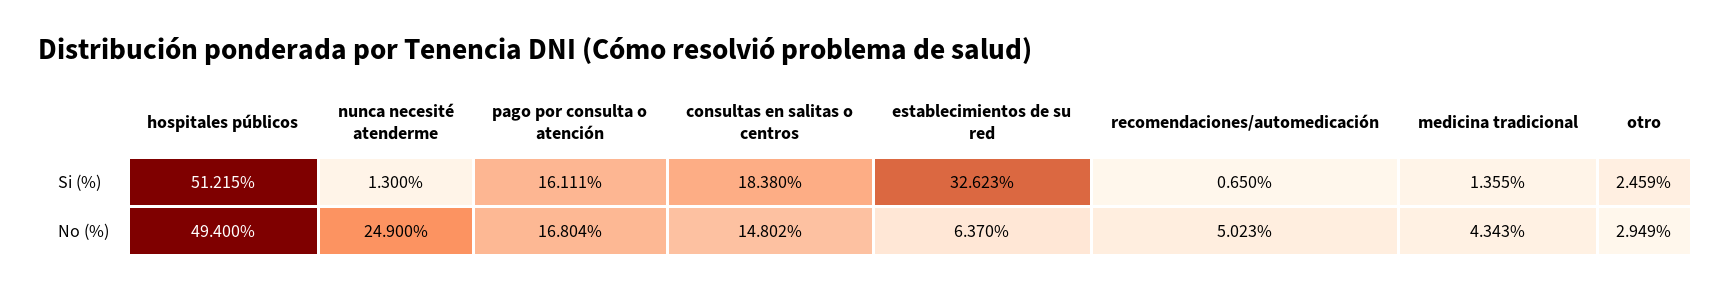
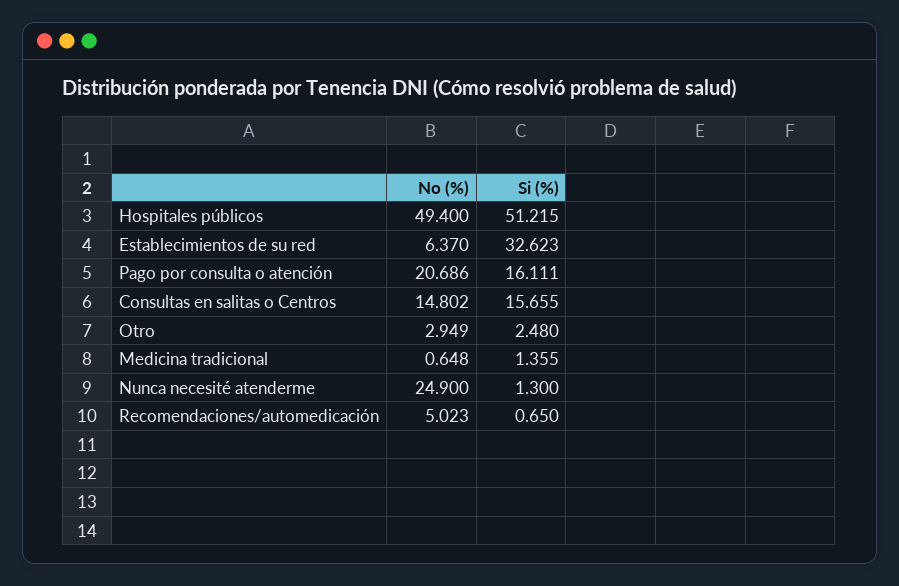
consultas en salitas o centros, Si (%): 18.38 -> 15.655
otro, Si (%): 2.459 -> 2.48
pago por consulta o atención, No (%): 16.804 -> 20.686
medicina tradicional, No (%): 4.343 -> 0.648

